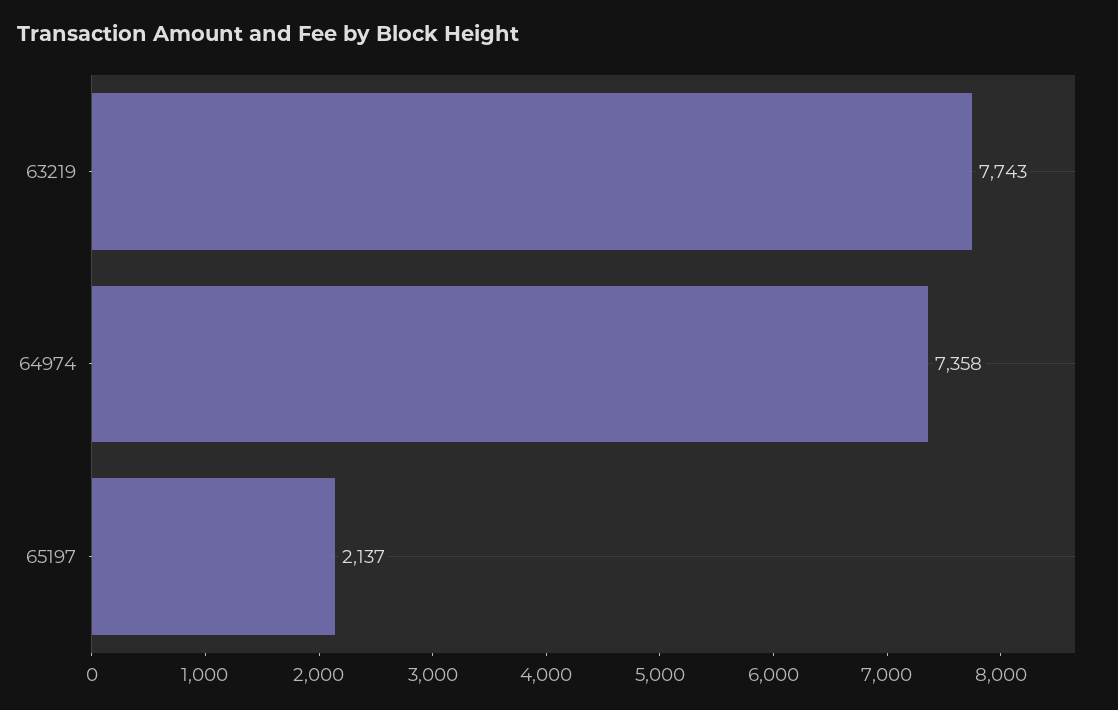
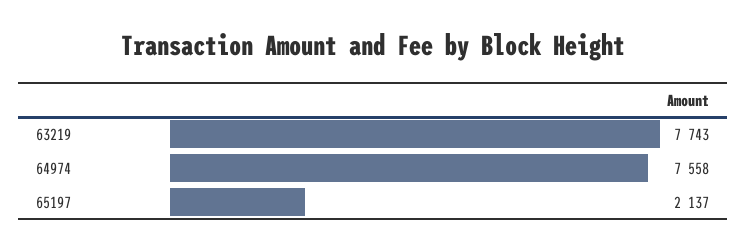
64974: 7358 -> 7558

